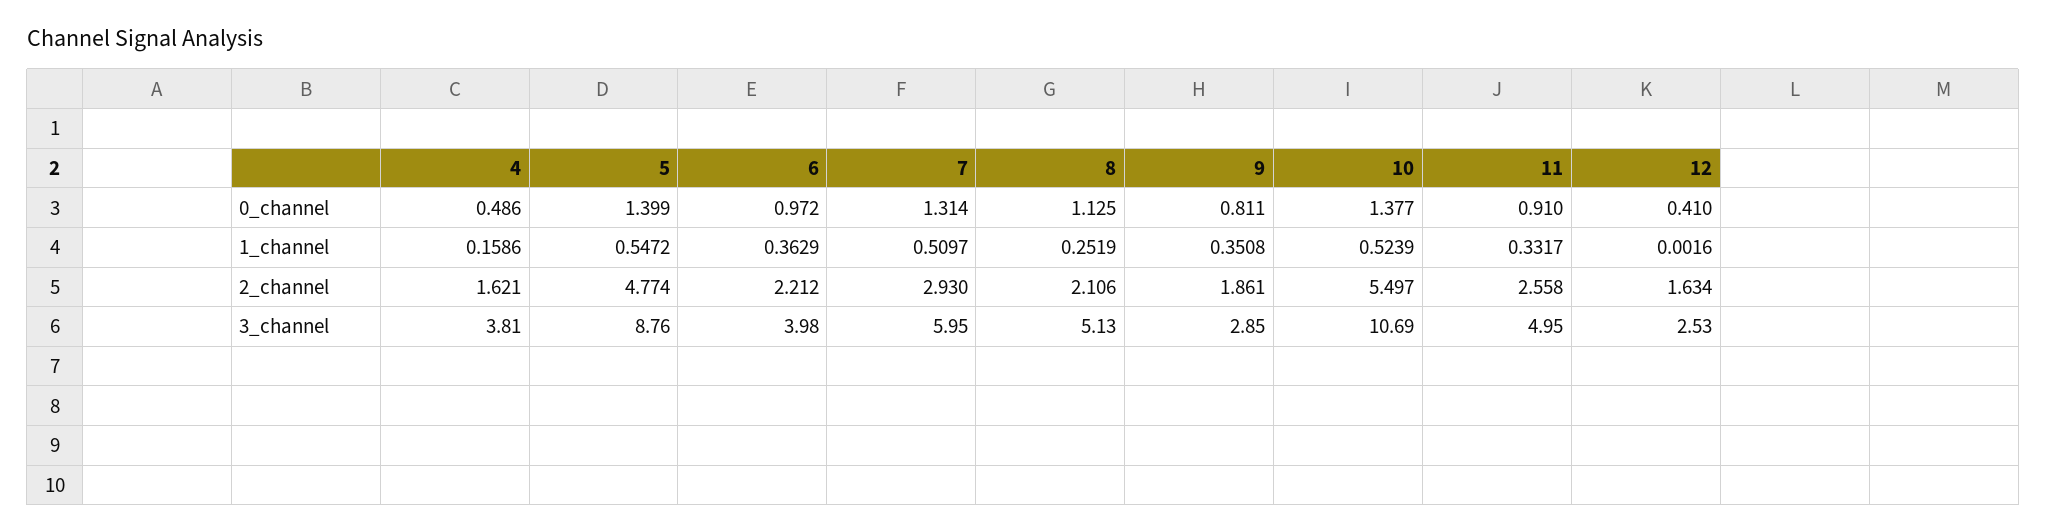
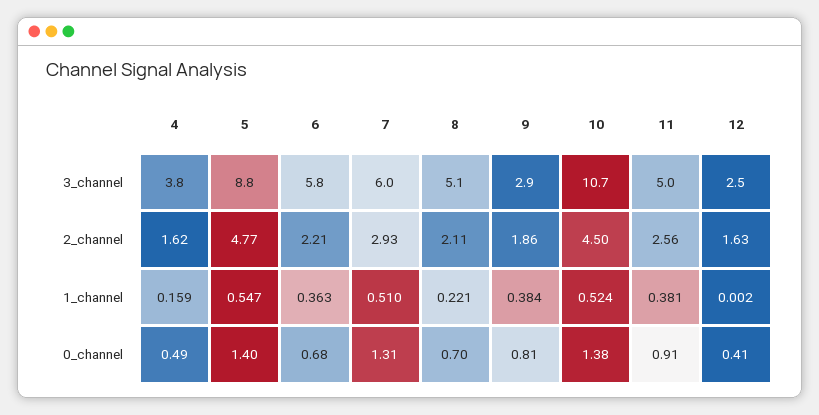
6, 0_channel: 0.972 -> 0.68
8, 0_channel: 1.125 -> 0.7
8, 1_channel: 0.2519 -> 0.221
9, 1_channel: 0.3508 -> 0.384
11, 1_channel: 0.3317 -> 0.381
10, 2_channel: 5.497 -> 4.5
6, 3_channel: 3.98 -> 5.8

